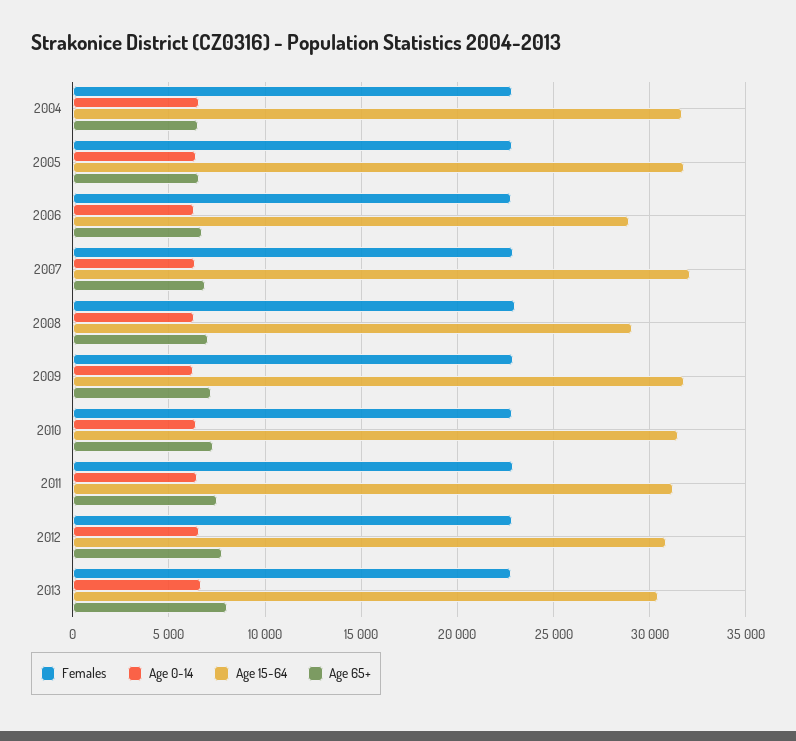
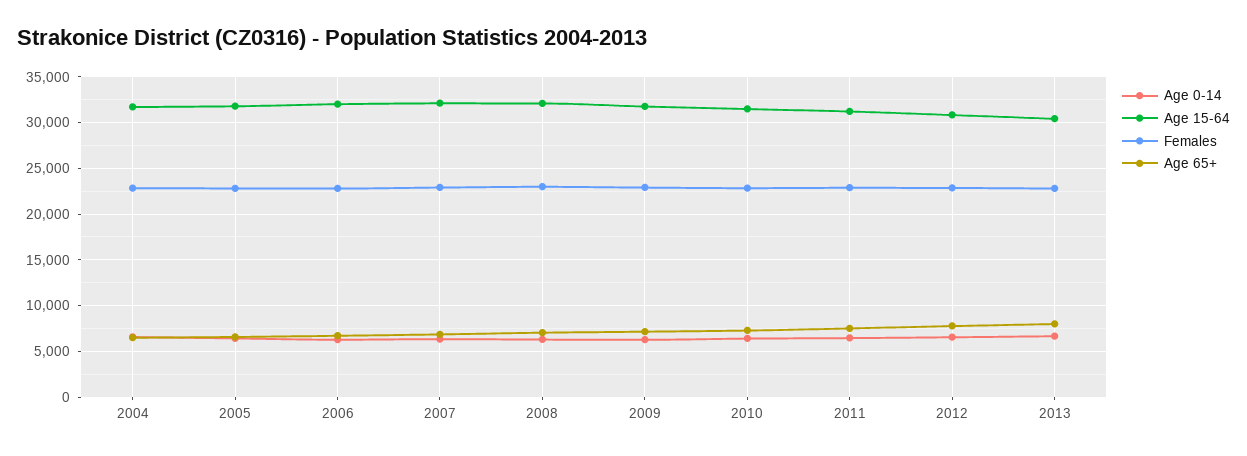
Age 15-64, 2006: 29000 -> 32000
Age 15-64, 2008: 29000 -> 32000

